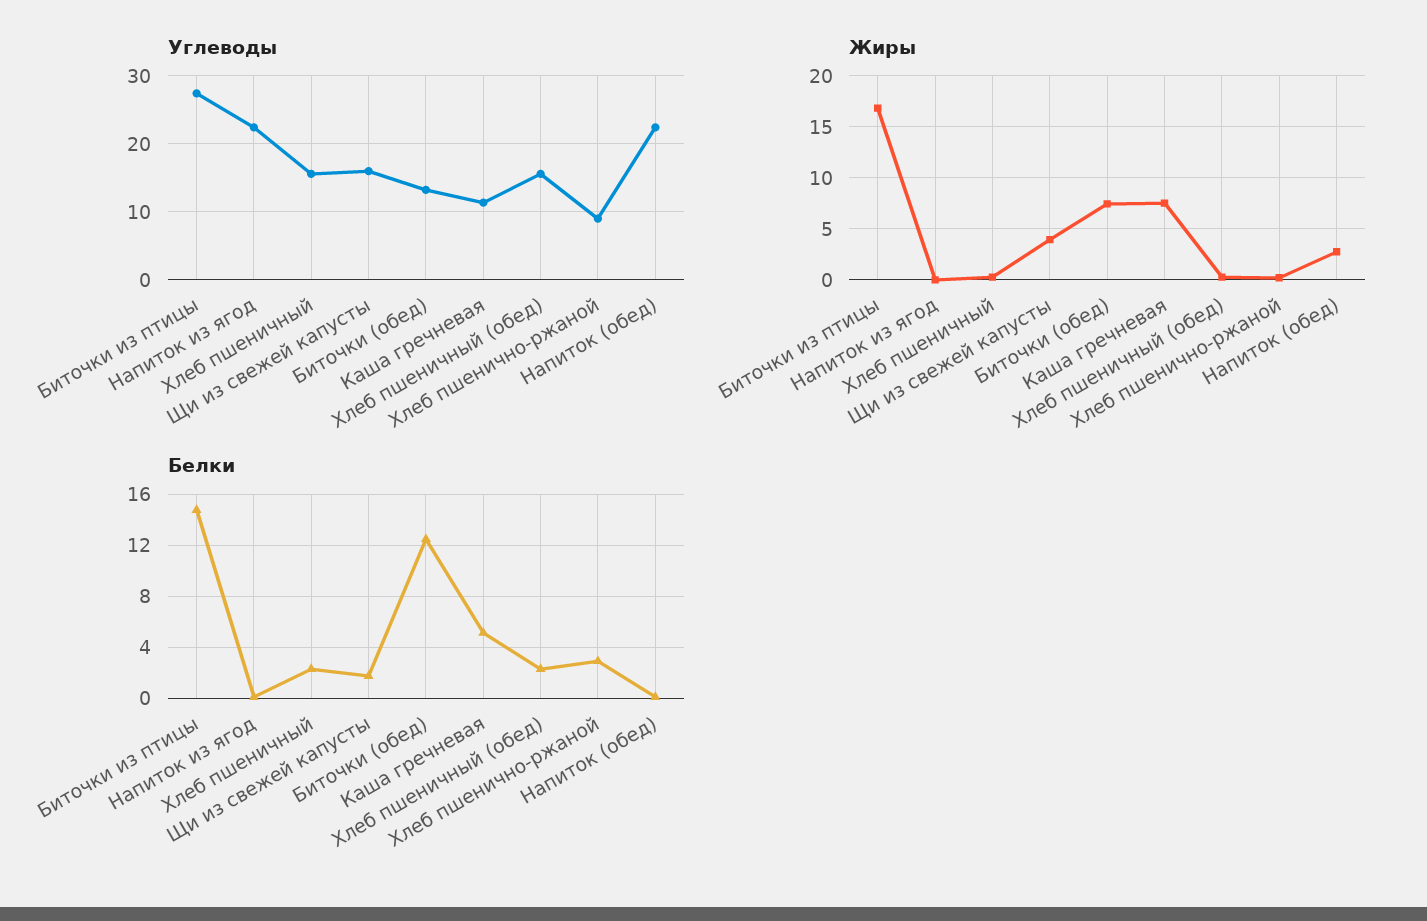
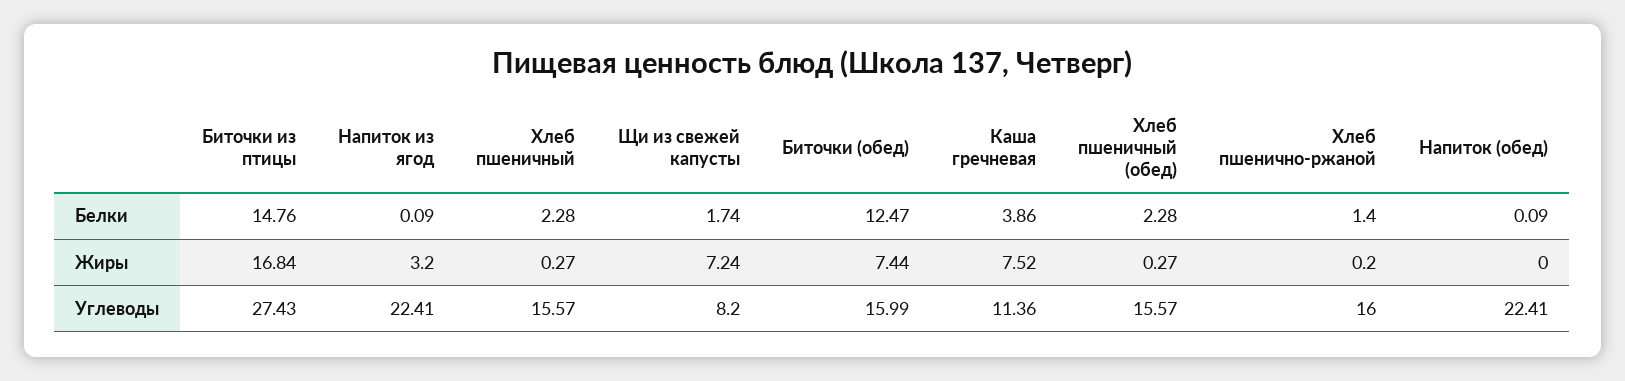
Углеводы, Щи из свежей капусты: 16 -> 8.2
Углеводы, Биточки (обед): 13 -> 15.99
Углеводы, Хлеб пшенично-ржаной: 9 -> 16
Жиры, Напиток из ягод: 0 -> 3.2
Жиры, Щи из свежей капусты: 4 -> 7.24
Жиры, Напиток (обед): 3 -> 0
Белки, Каша гречневая: 5 -> 3.86
Белки, Хлеб пшенично-ржаной: 3 -> 1.4

